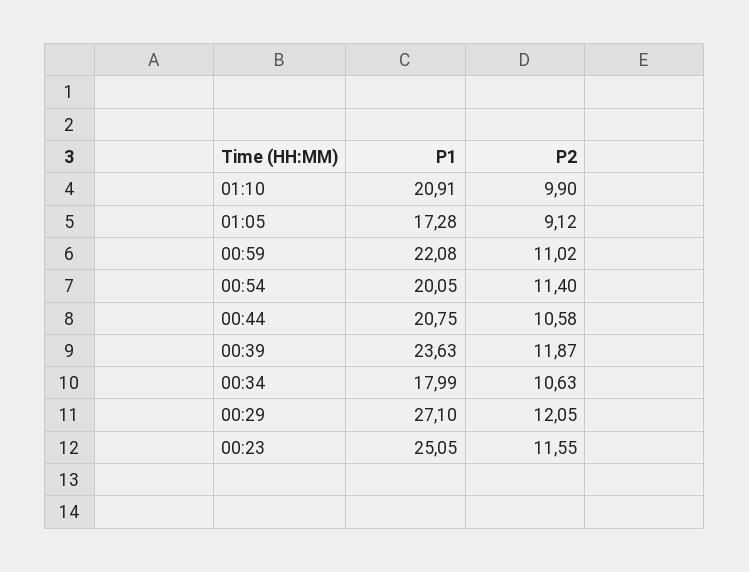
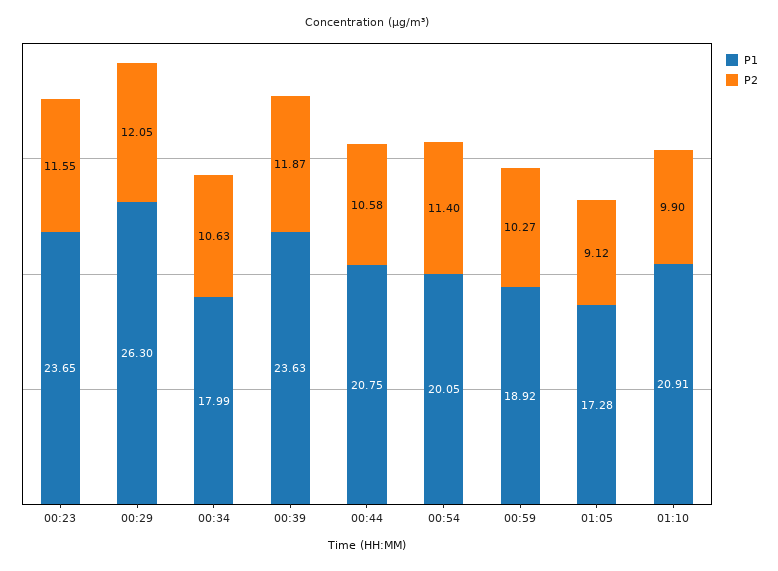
P1, 00:59: 22.08 -> 18.92
P2, 00:59: 11.02 -> 10.27
P1, 00:29: 27.1 -> 26.3
P1, 00:23: 25.05 -> 23.65

